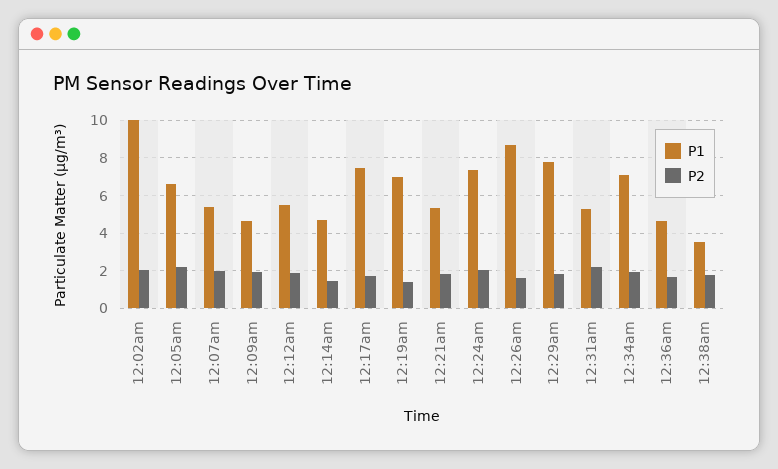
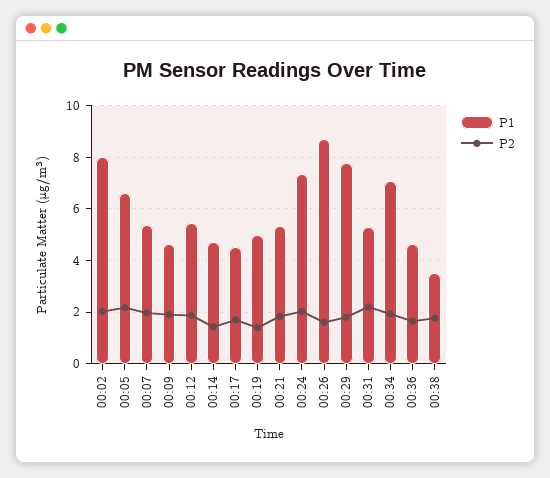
P1, 12:02am: 10 -> 8
P1, 12:17am: 7.5 -> 4.5
P1, 12:19am: 7 -> 5

